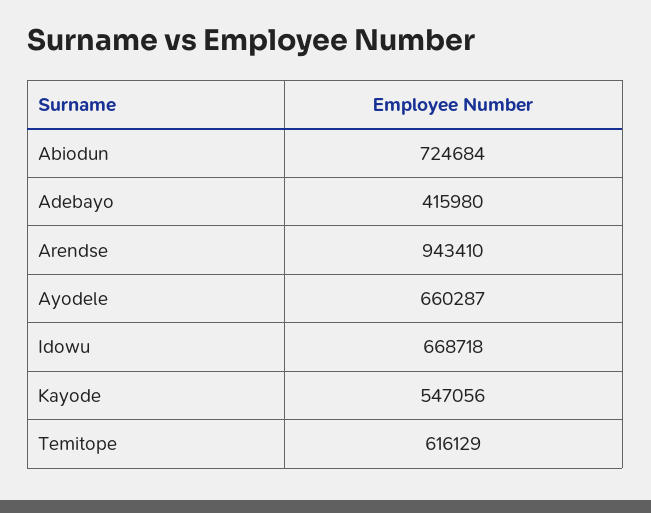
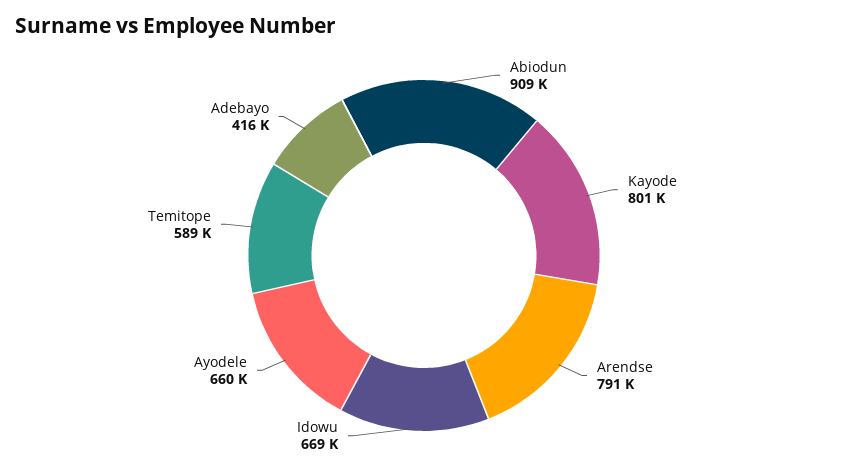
Abiodun: 724684 -> 909000
Arendse: 943410 -> 791000
Kayode: 547056 -> 801000
Temitope: 616129 -> 589000

